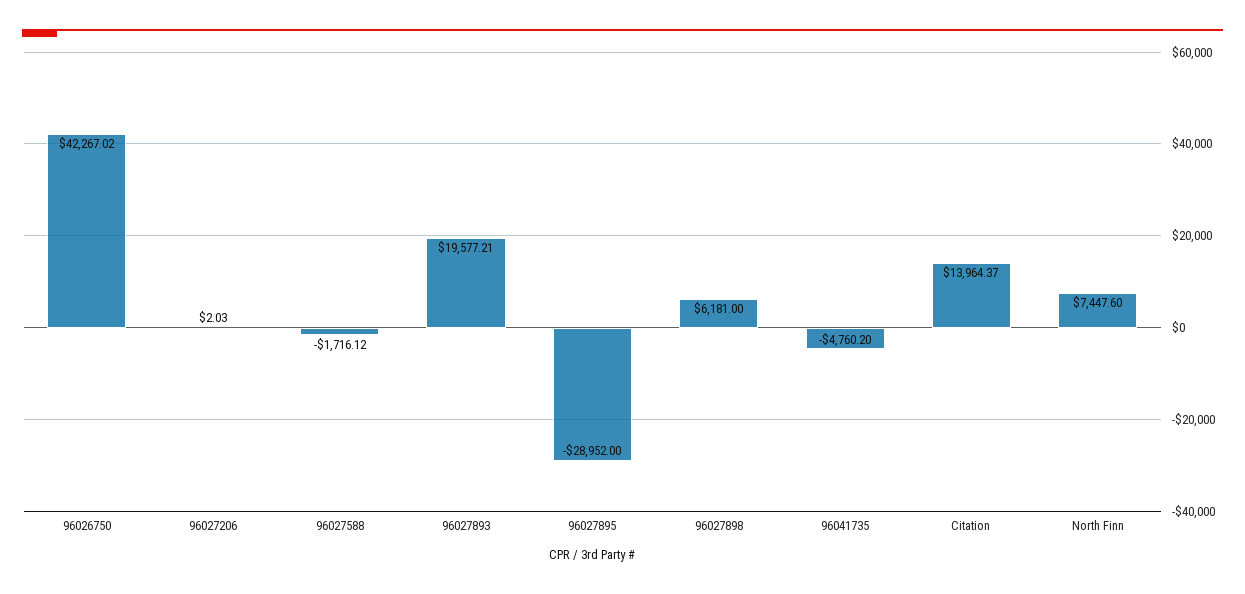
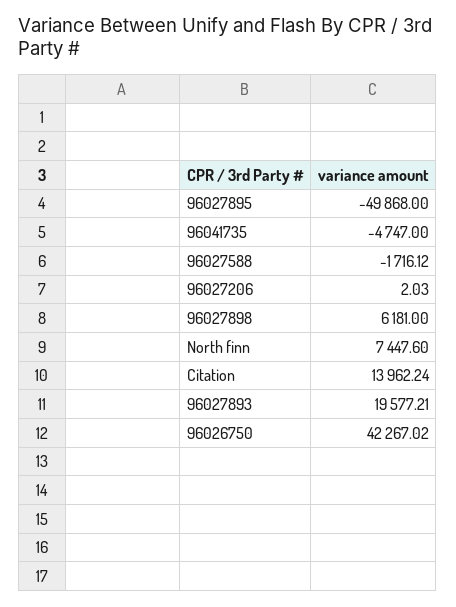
96027895: -28952 -> -49868
96041735: -4760.2 -> -4747
Citation: 13964.37 -> 13962.24

